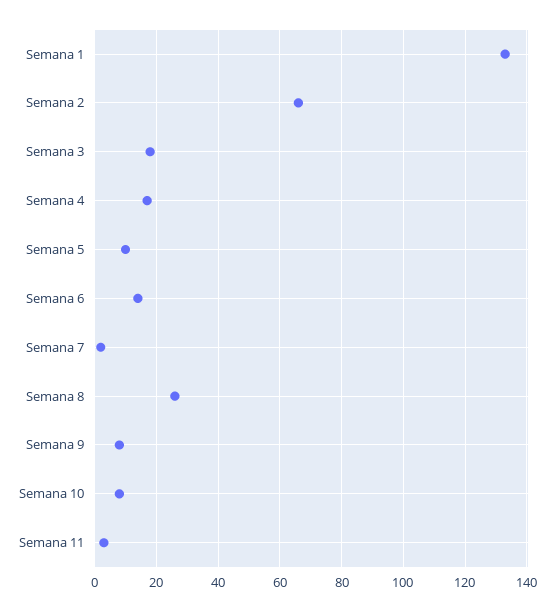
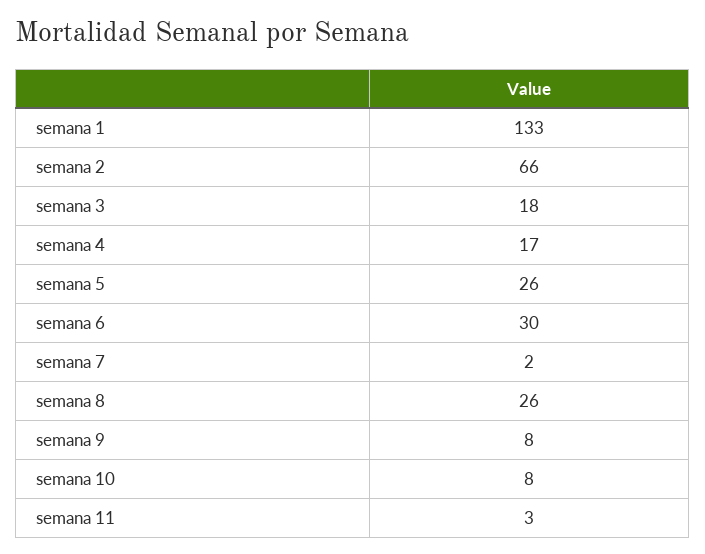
Semana 5: 10 -> 26
Semana 6: 15 -> 30

